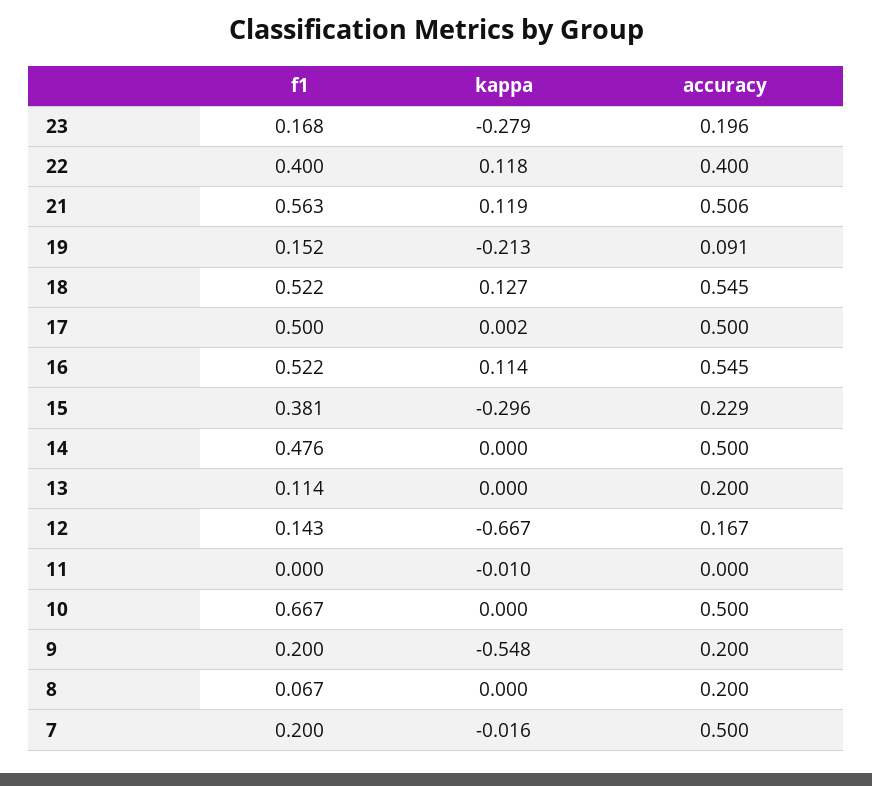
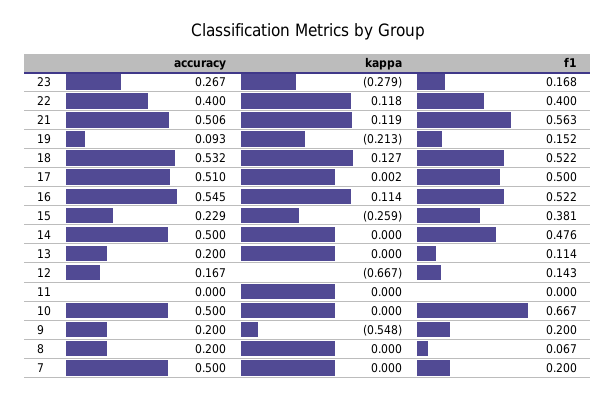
accuracy, 23: 0.196 -> 0.267
accuracy, 19: 0.091 -> 0.093
accuracy, 18: 0.545 -> 0.532
accuracy, 17: 0.5 -> 0.51
kappa, 15: -0.296 -> -0.259
kappa, 11: -0.01 -> 0
kappa, 7: -0.016 -> 0

